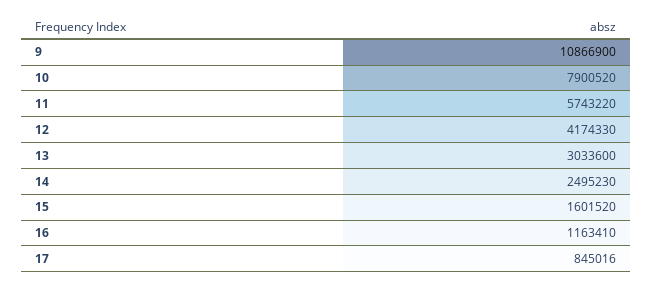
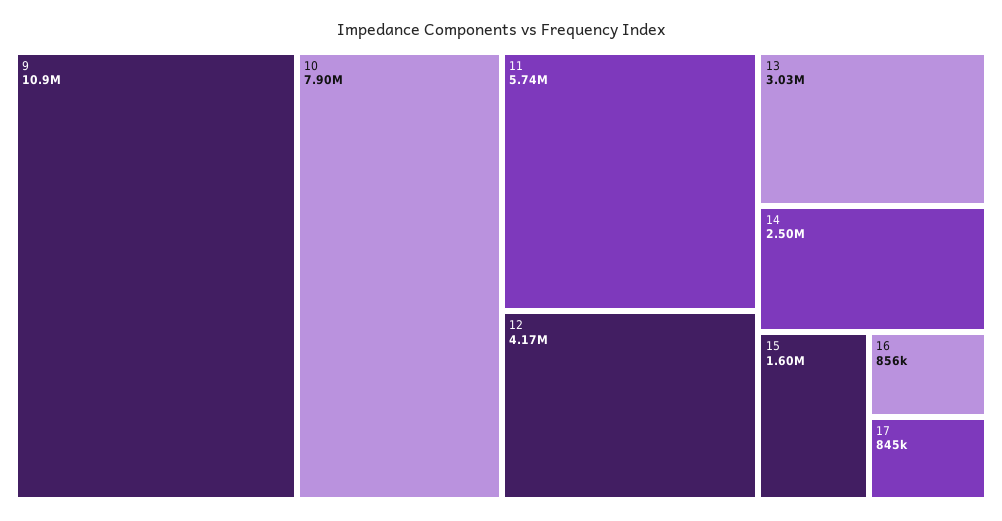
16: 1163410 -> 856000

